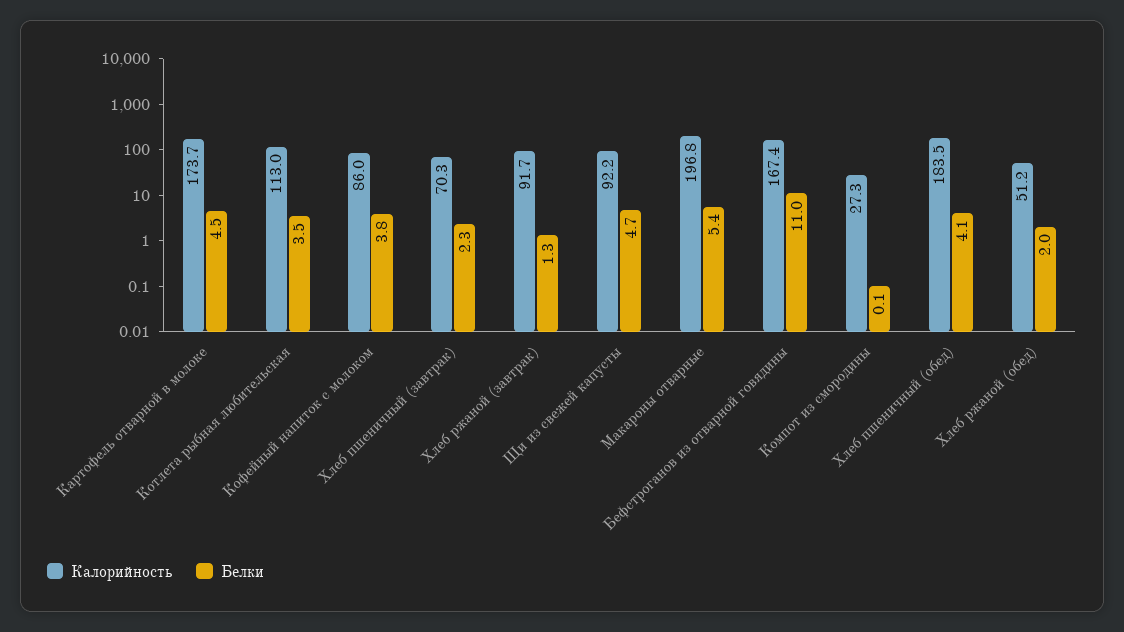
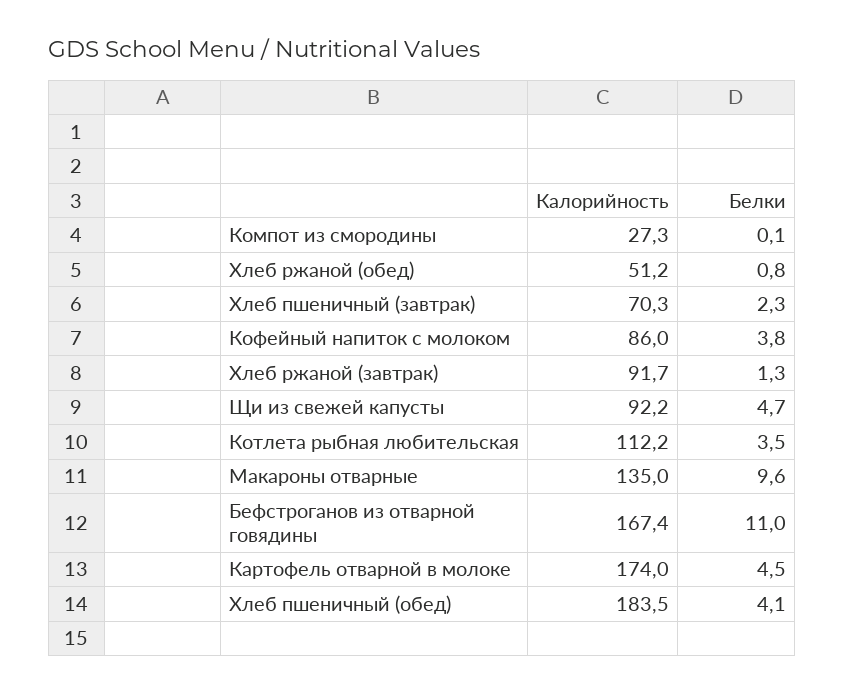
Калорийность, Картофель отварной в молоке: 173.7 -> 174
Калорийность, Котлета рыбная любительская: 113 -> 112.2
Калорийность, Макароны отварные: 196.8 -> 135
Белки, Макароны отварные: 5.4 -> 9.6
Белки, Хлеб ржаной (обед): 2 -> 0.8

